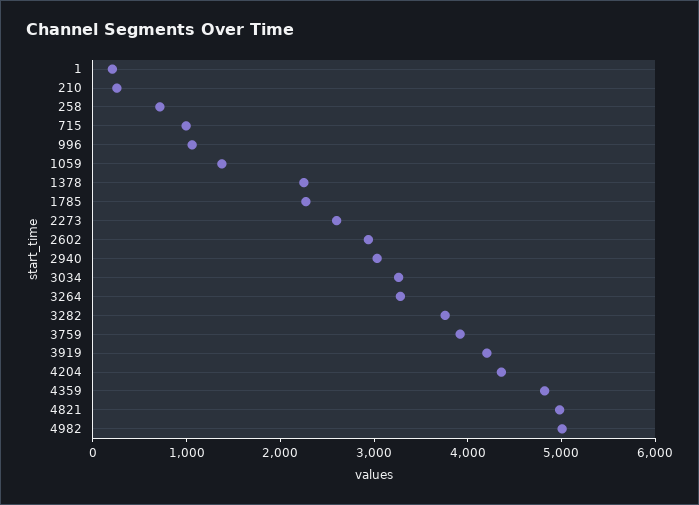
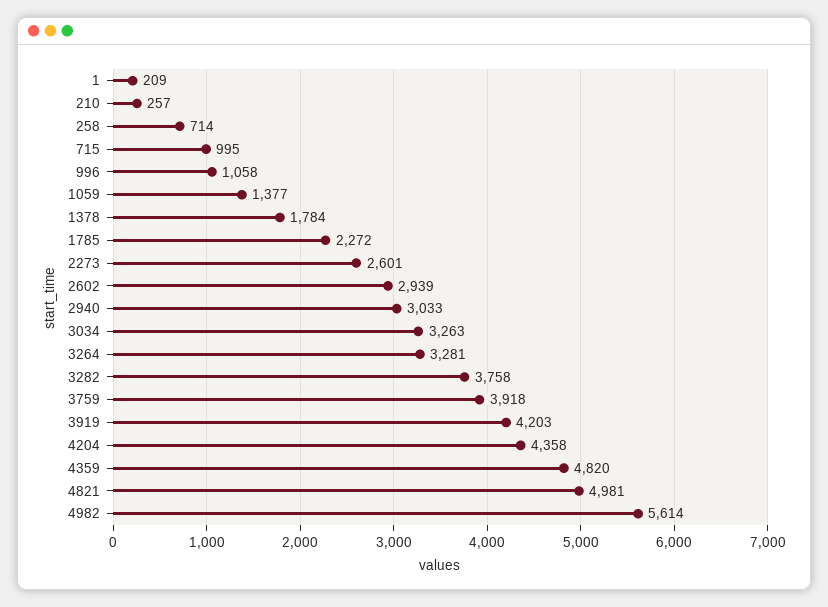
1378: 2200 -> 1784
4982: 5000 -> 5614

